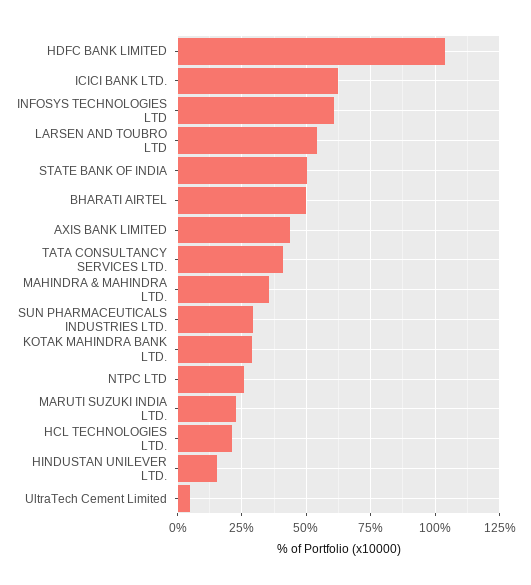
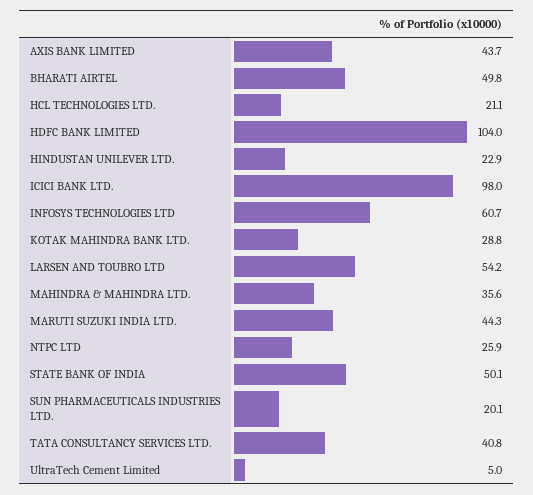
ICICI BANK LTD.: 62.5 -> 98
SUN PHARMACEUTICALS INDUSTRIES LTD.: 30 -> 20.1
MARUTI SUZUKI INDIA LTD.: 22.5 -> 44.3
HINDUSTAN UNILEVER LTD.: 15 -> 22.9

